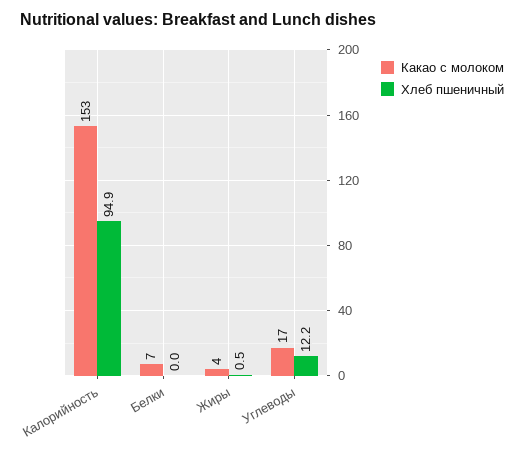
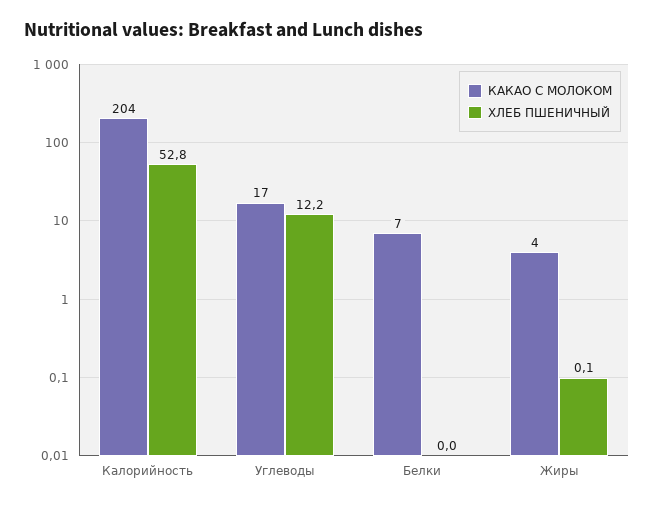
Какао с молоком, Калорийность: 153 -> 204
Хлеб пшеничный, Калорийность: 94.9 -> 52.8
Хлеб пшеничный, Жиры: 0.5 -> 0.1

